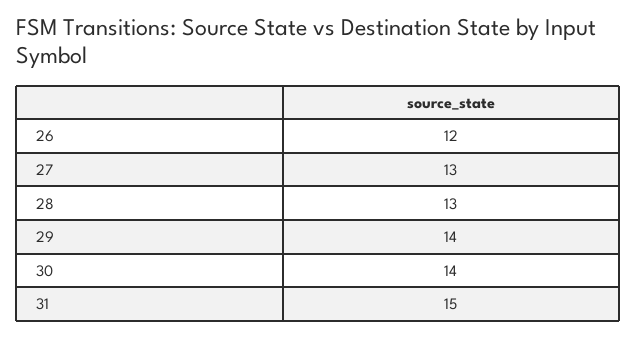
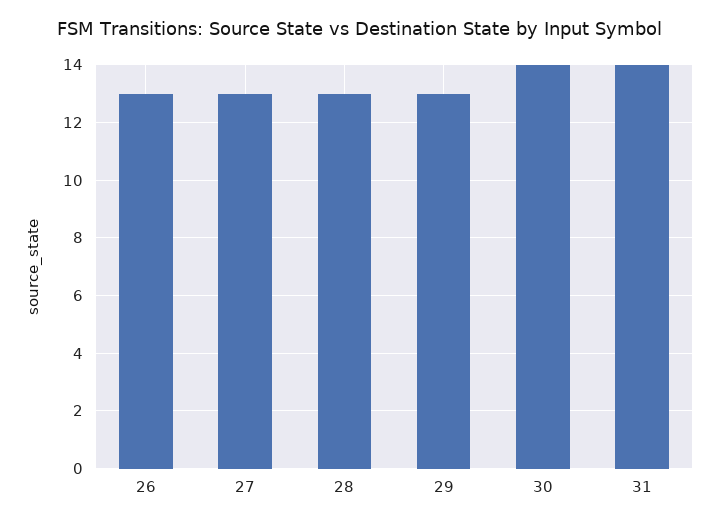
26: 12 -> 13
29: 14 -> 13
31: 15 -> 14

